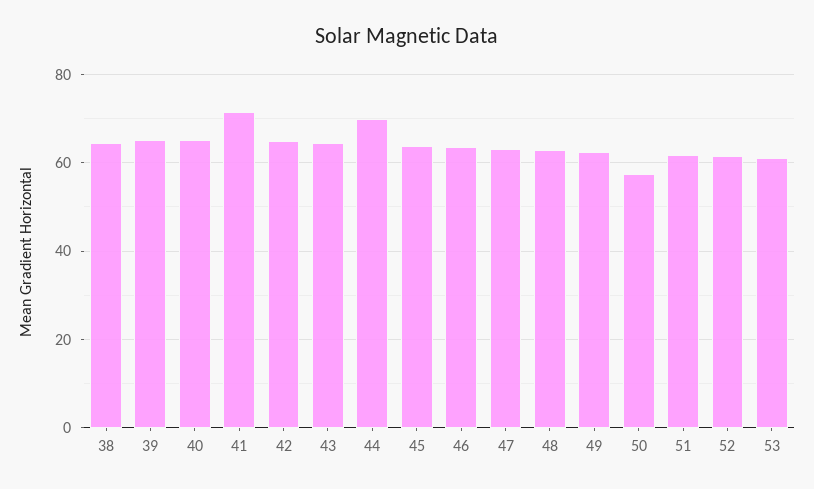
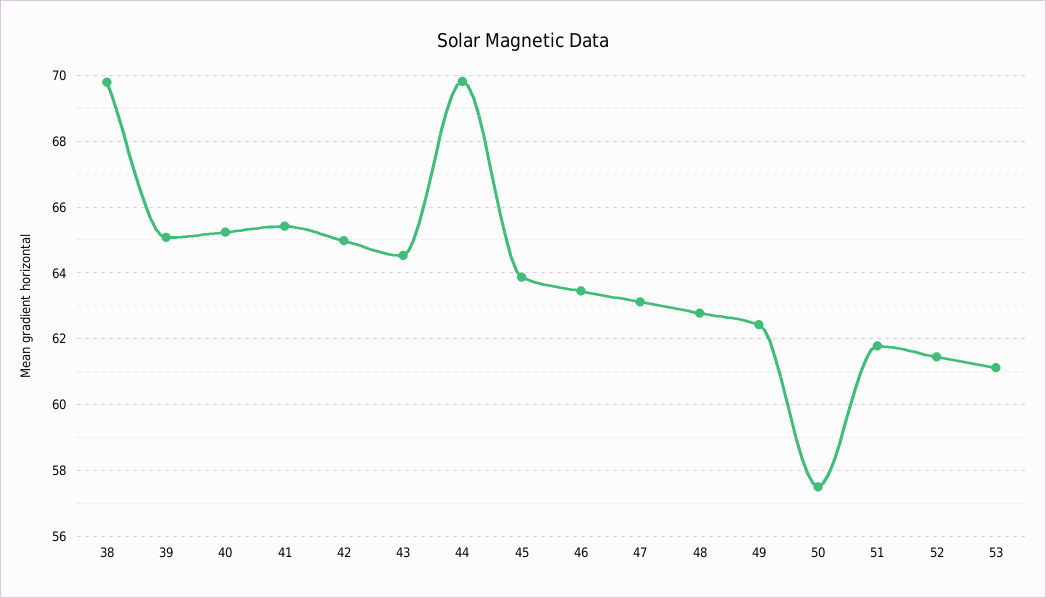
38: 64 -> 69.8
41: 72 -> 65.4

